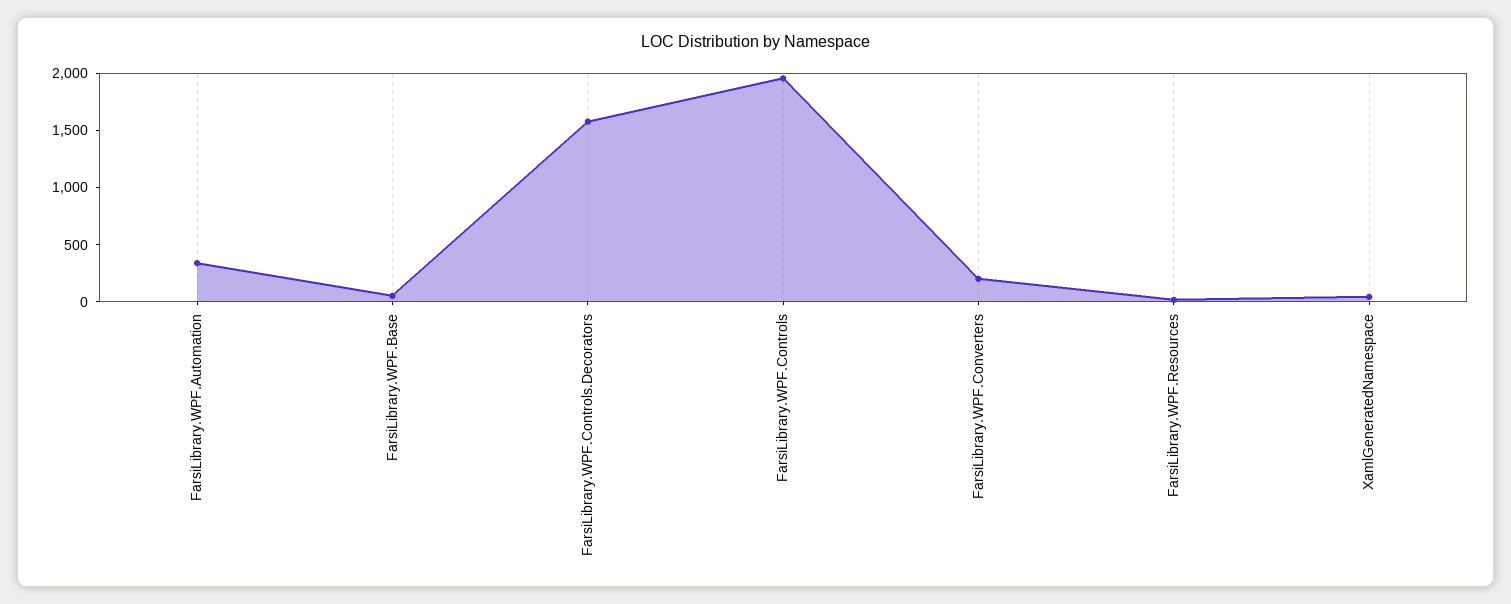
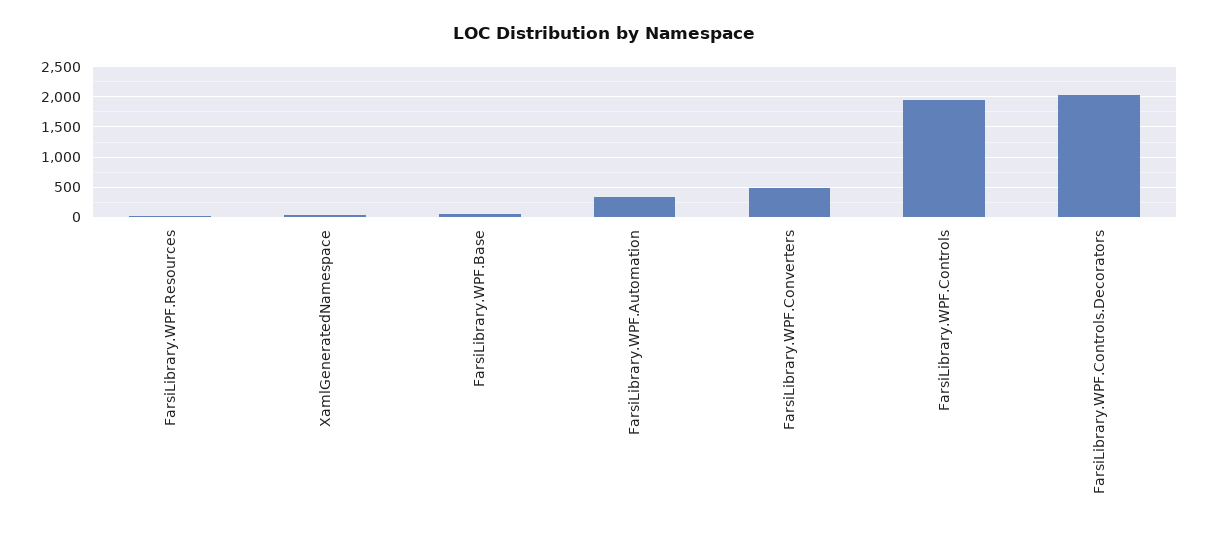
FarsiLibrary.WPF.Controls.Decorators: 1600 -> 2000
FarsiLibrary.WPF.Converters: 200 -> 500

